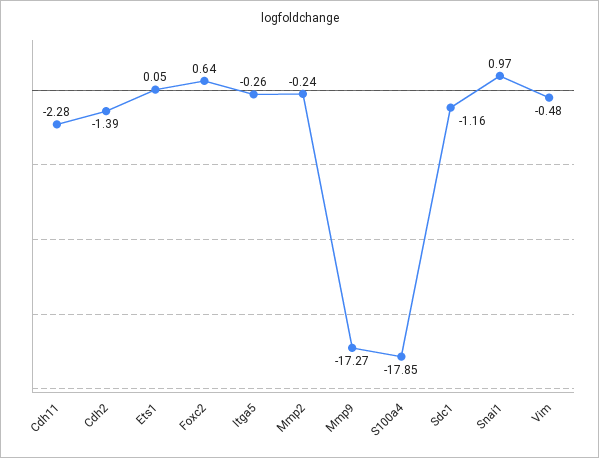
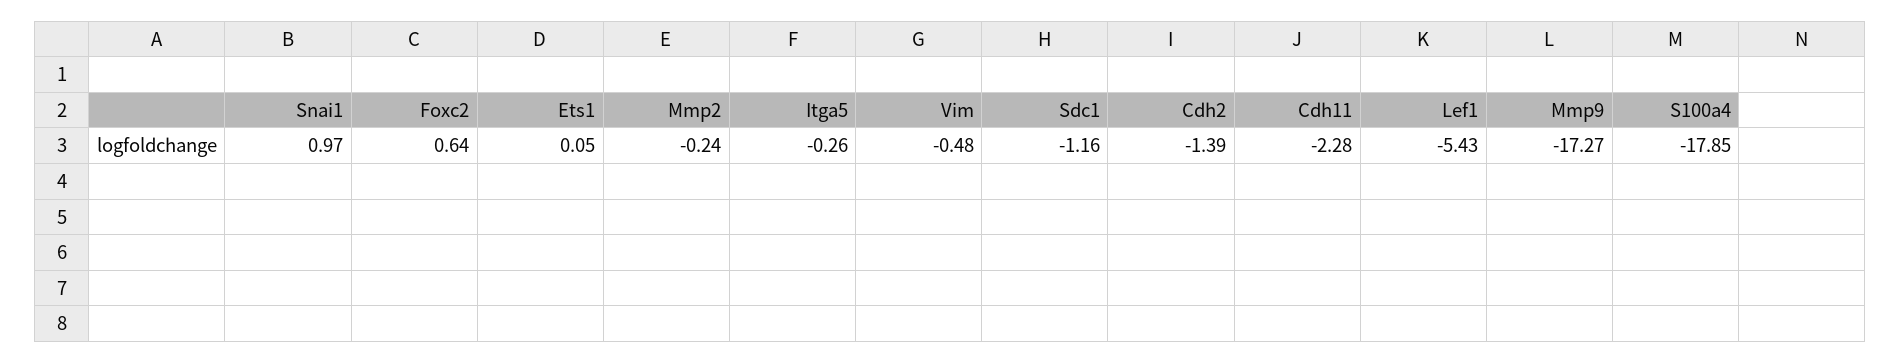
Lef1: none -> -5.43

